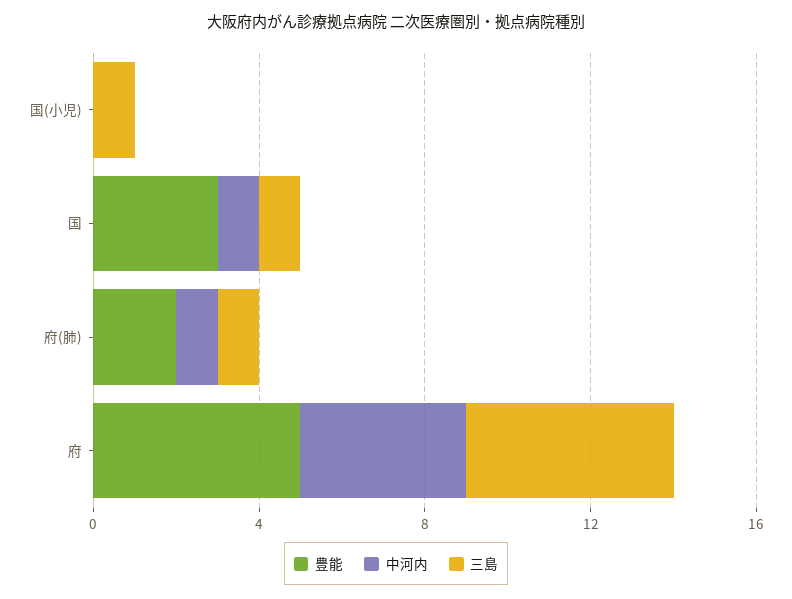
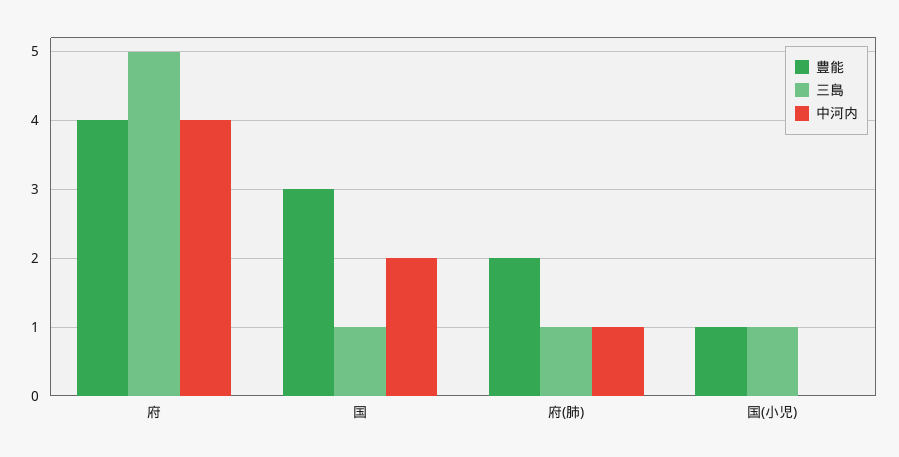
豊能, 国(小児): 0 -> 1
中河内, 国: 1 -> 2
豊能, 府: 5 -> 4

